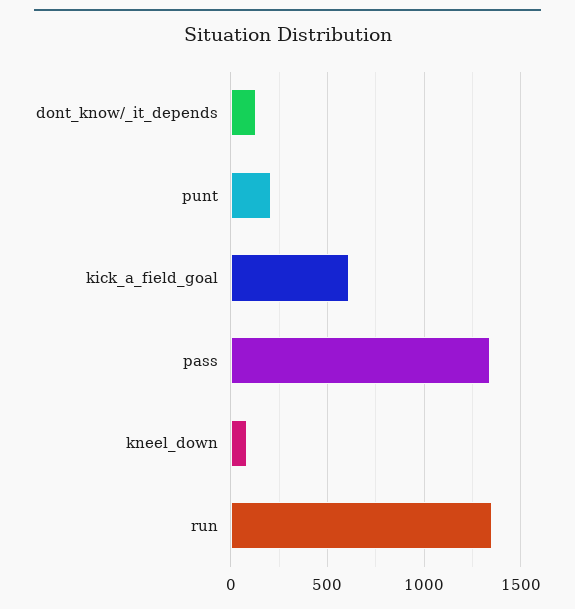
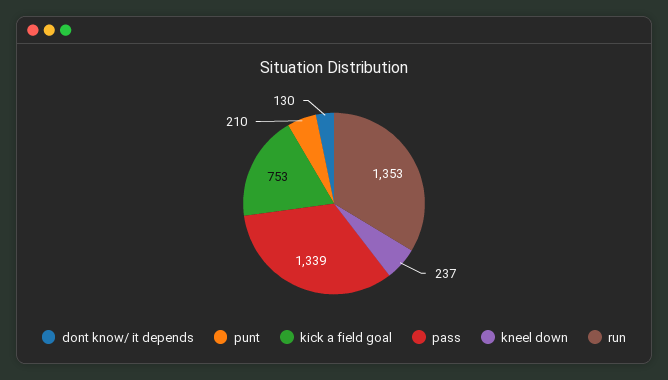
kick_a_field_goal: 600 -> 753
kneel_down: 100 -> 237

